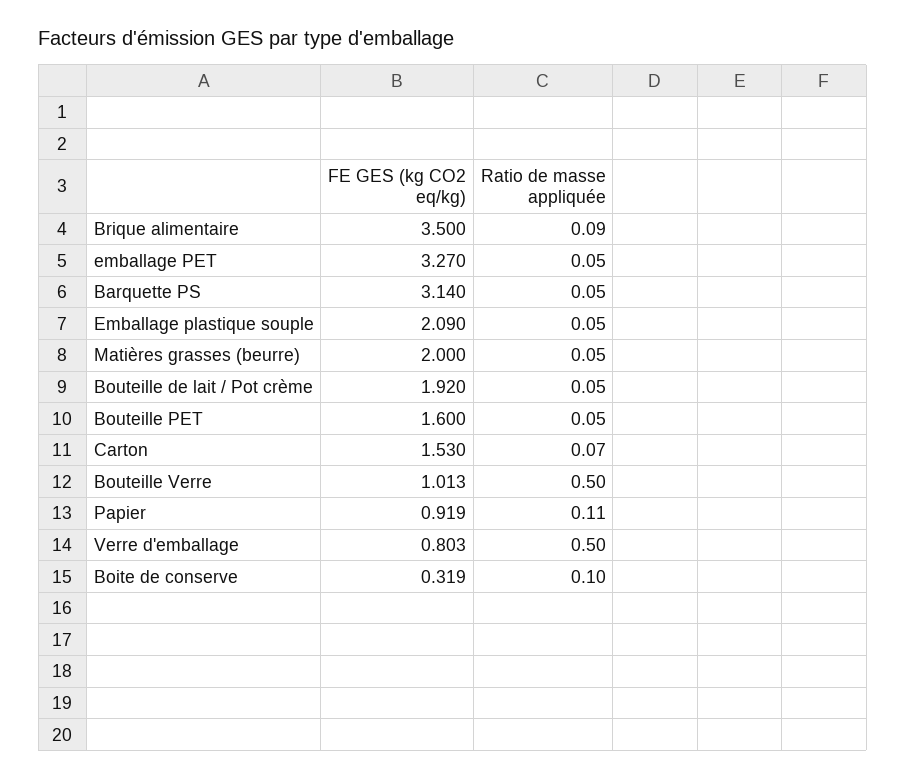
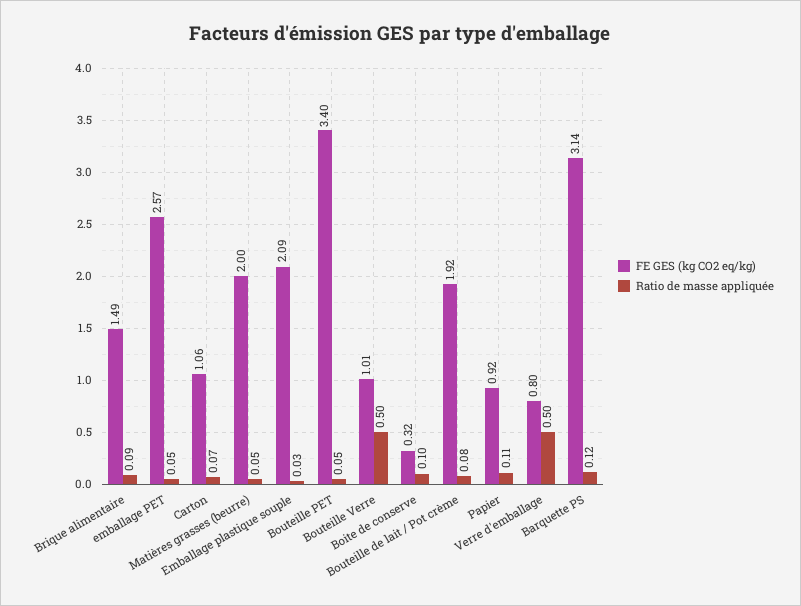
FE GES (kg CO2 eq/kg), Brique alimentaire: 3.5 -> 1.49
FE GES (kg CO2 eq/kg), emballage PET: 3.27 -> 2.57
Ratio de masse appliquée, Barquette PS: 0.05 -> 0.12
Ratio de masse appliquée, Emballage plastique souple: 0.05 -> 0.03
Ratio de masse appliquée, Bouteille de lait / Pot crème: 0.05 -> 0.08
FE GES (kg CO2 eq/kg), Bouteille PET: 1.6 -> 3.4
FE GES (kg CO2 eq/kg), Carton: 1.53 -> 1.06

